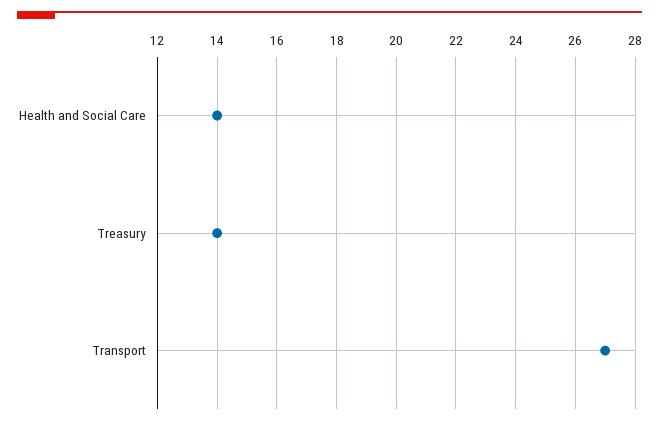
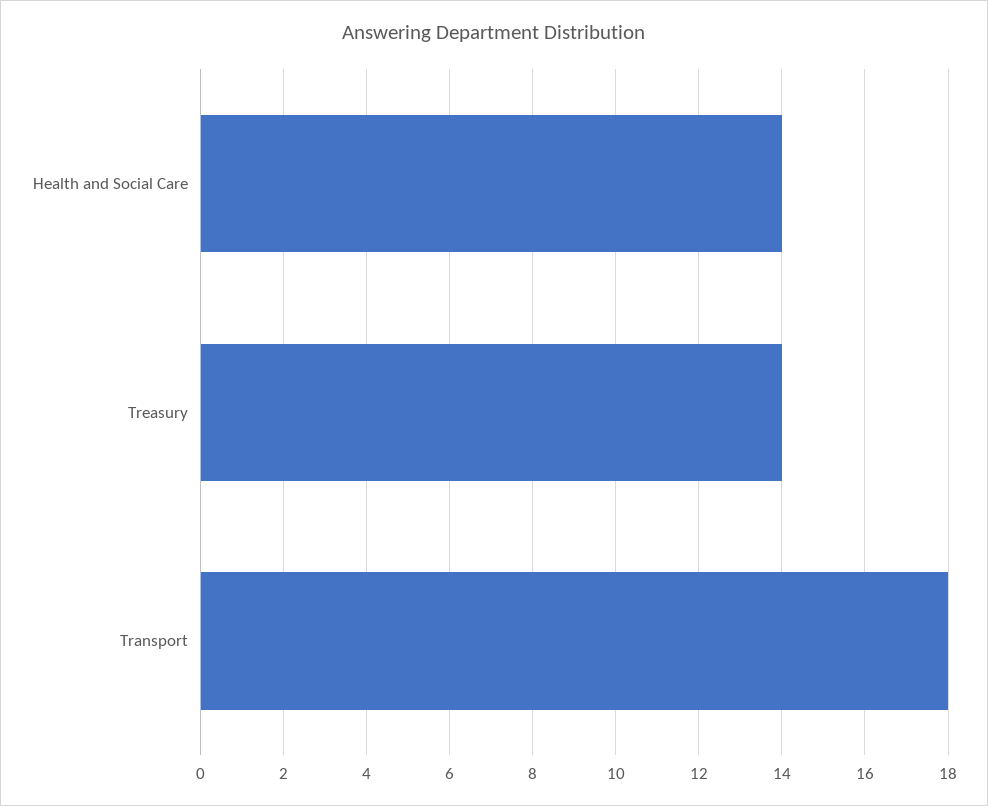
Transport: 27 -> 18

